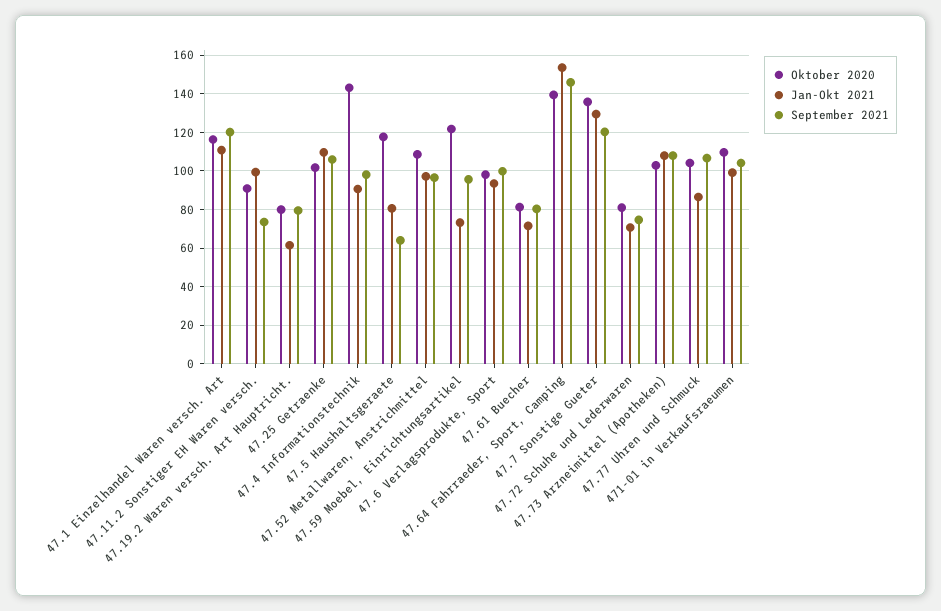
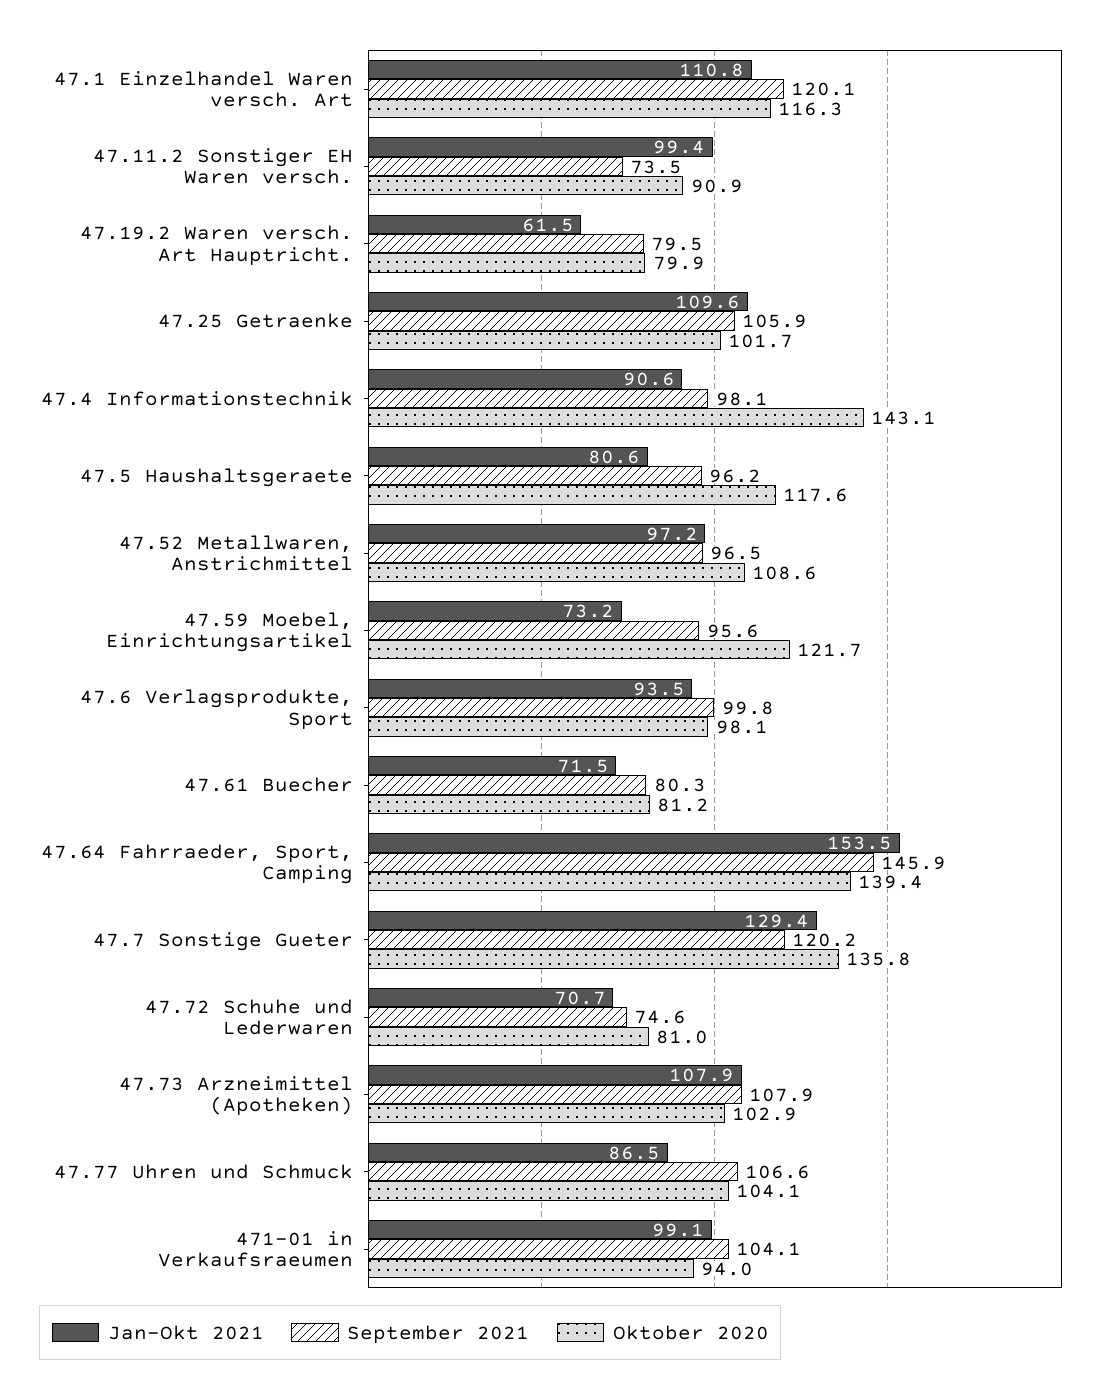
September 2021, 47.5 Haushaltsgeraete: 65 -> 96.2
Oktober 2020, 471-01 in Verkaufsraeumen: 110 -> 94

